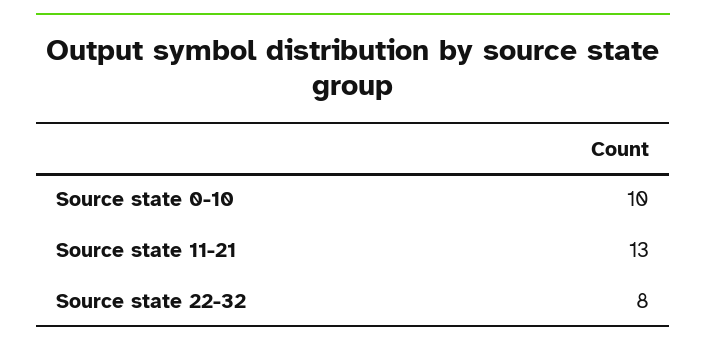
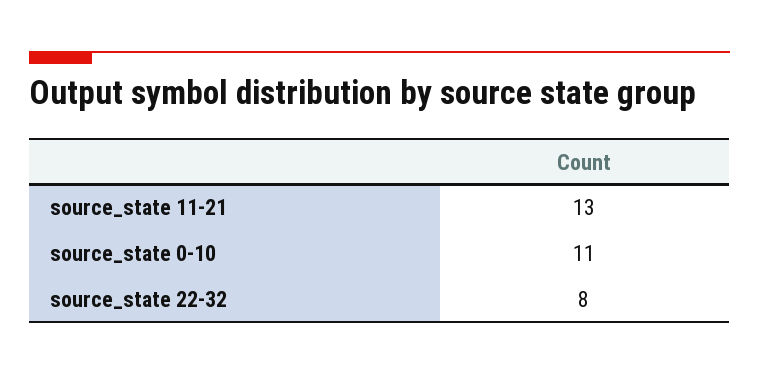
Source state 0-10: 10 -> 11

